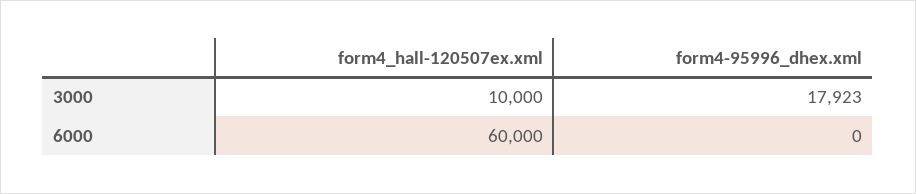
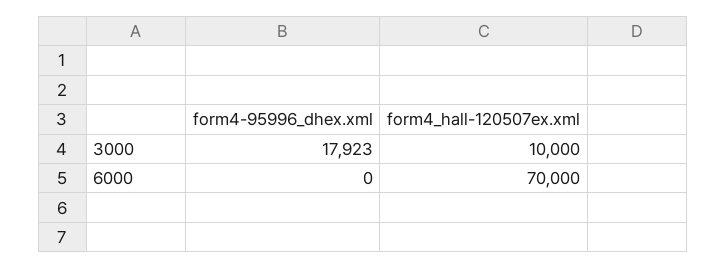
form4_hall-120507ex.xml, 6000: 60000 -> 70000

